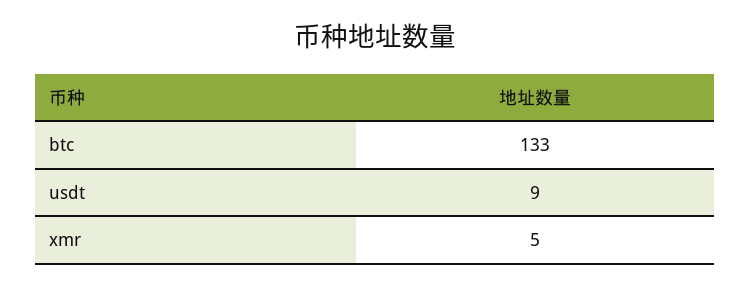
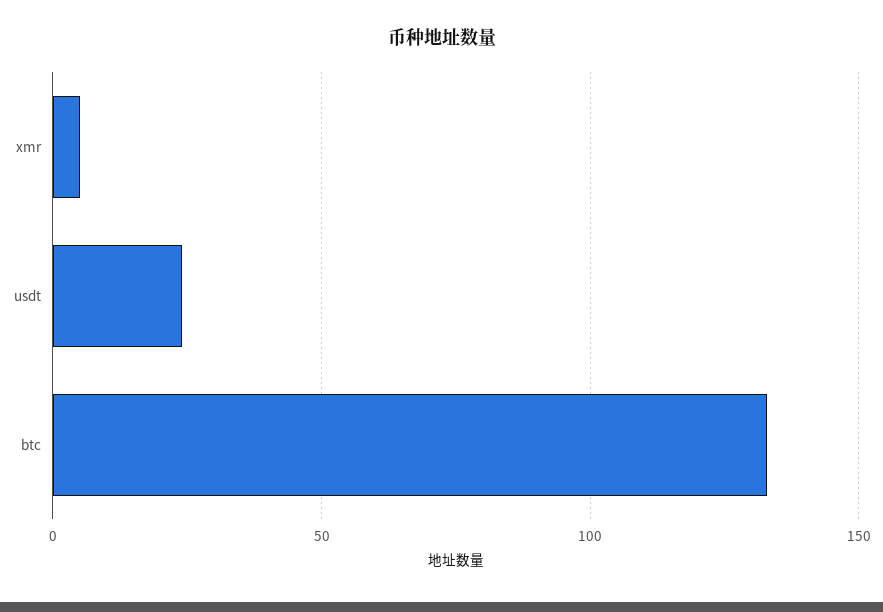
usdt: 9 -> 25

